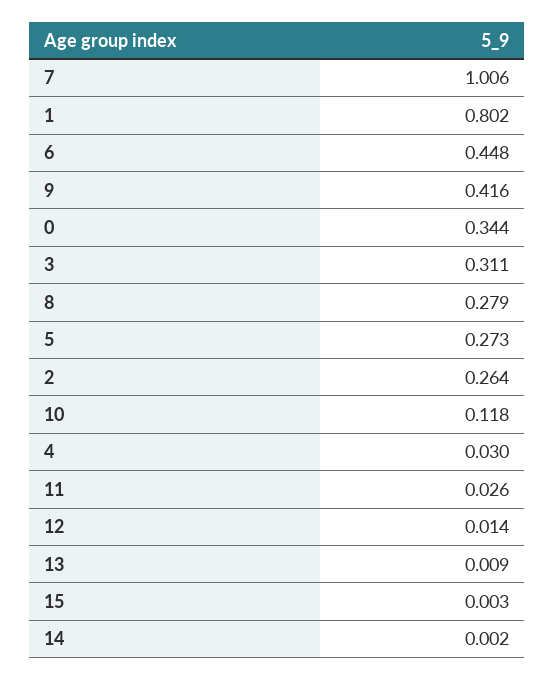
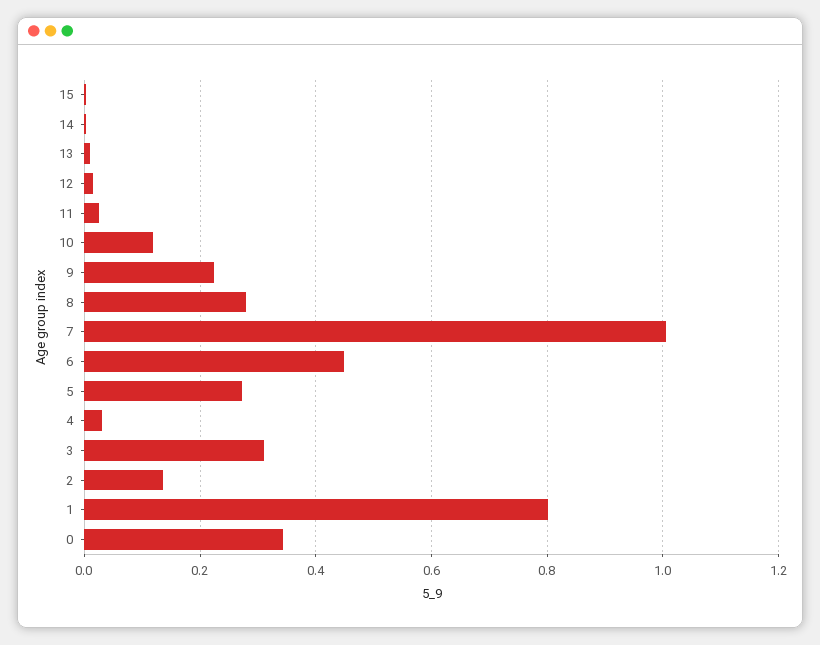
9: 0.416 -> 0.22
2: 0.264 -> 0.14

